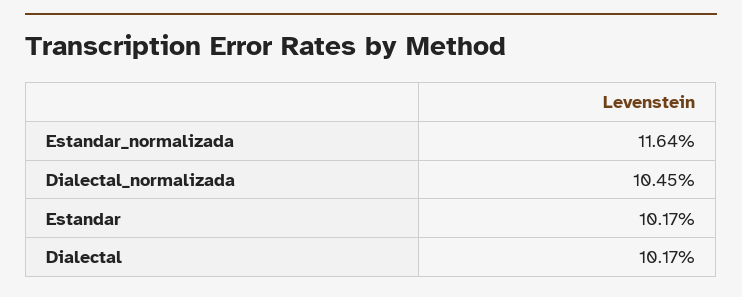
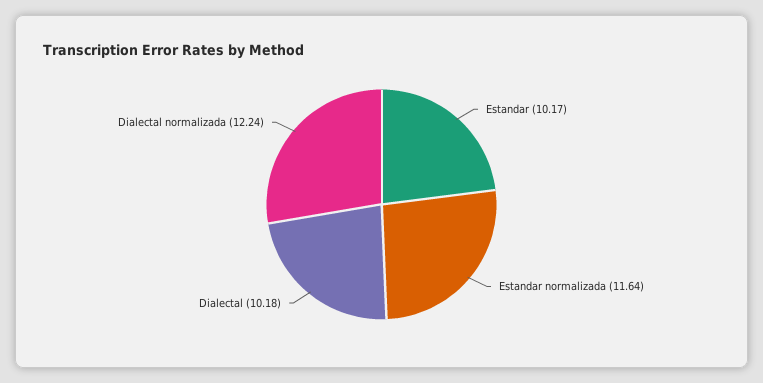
Dialectal_normalizada: 10.45 -> 12.24
Dialectal: 10.17 -> 10.18

